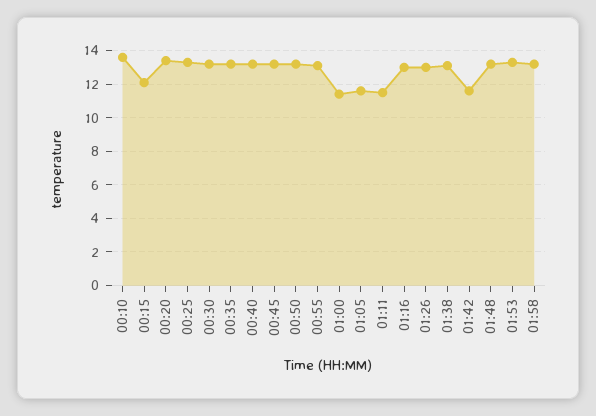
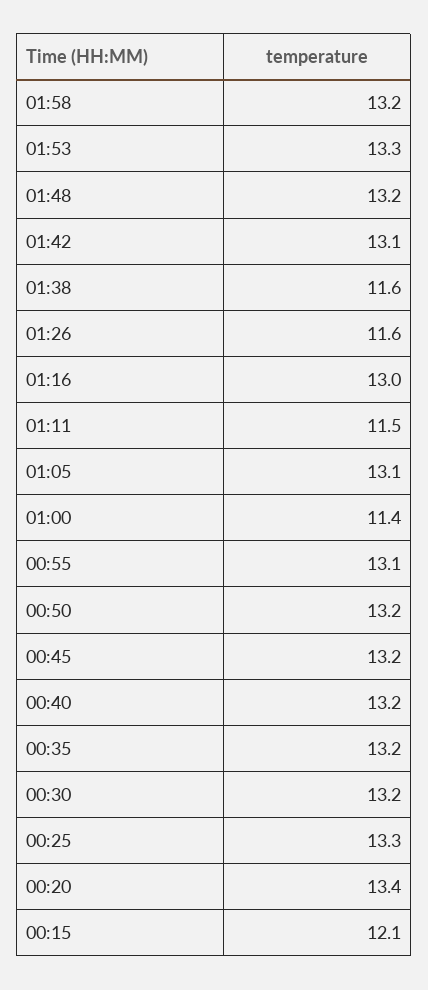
00:10: 13.5 -> none
01:05: 11.5 -> 13.1
01:26: 13 -> 11.6
01:38: 13 -> 11.6
01:42: 11.5 -> 13.1

